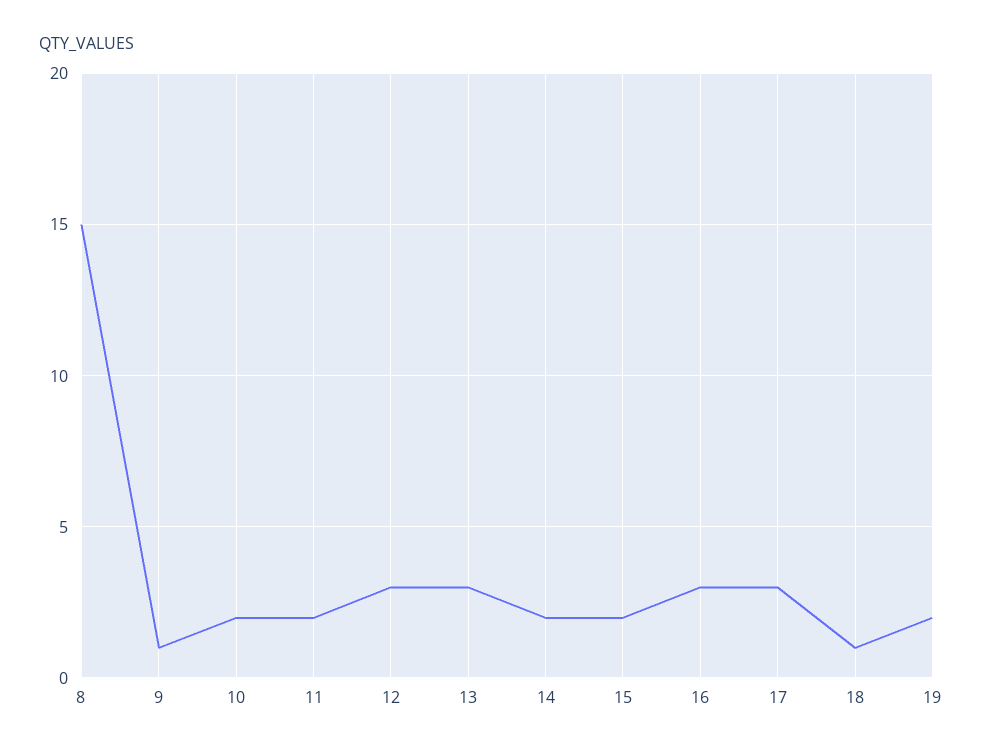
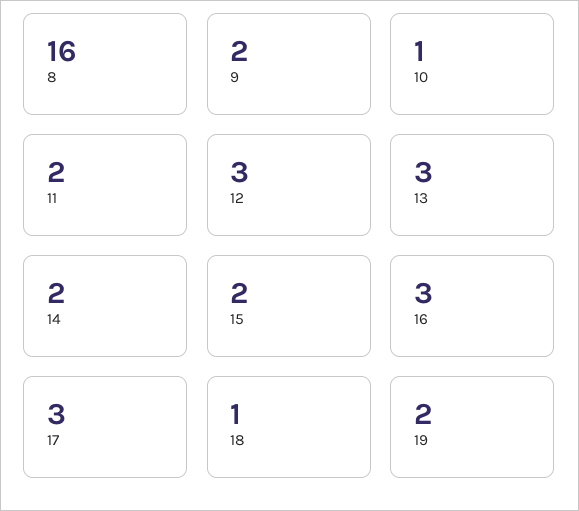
8: 15 -> 16
9: 1 -> 2
10: 2 -> 1

